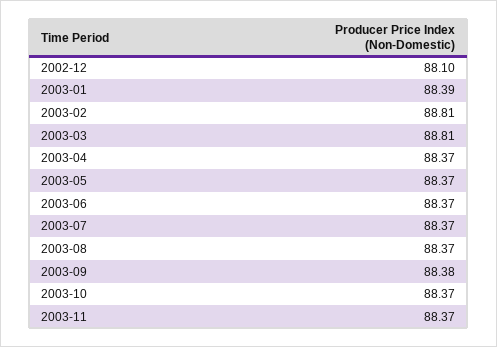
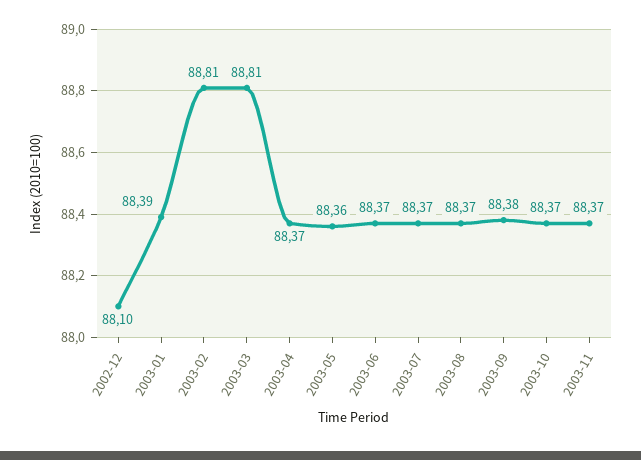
2003-05: 88.37 -> 88.36

